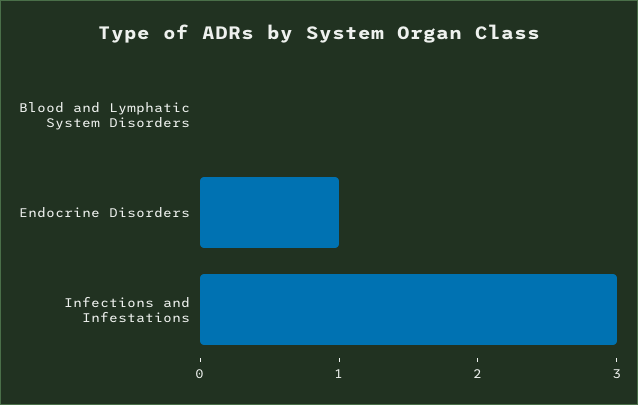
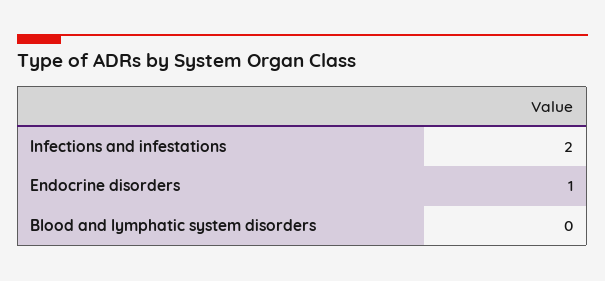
Infections and Infestations: 3 -> 2

